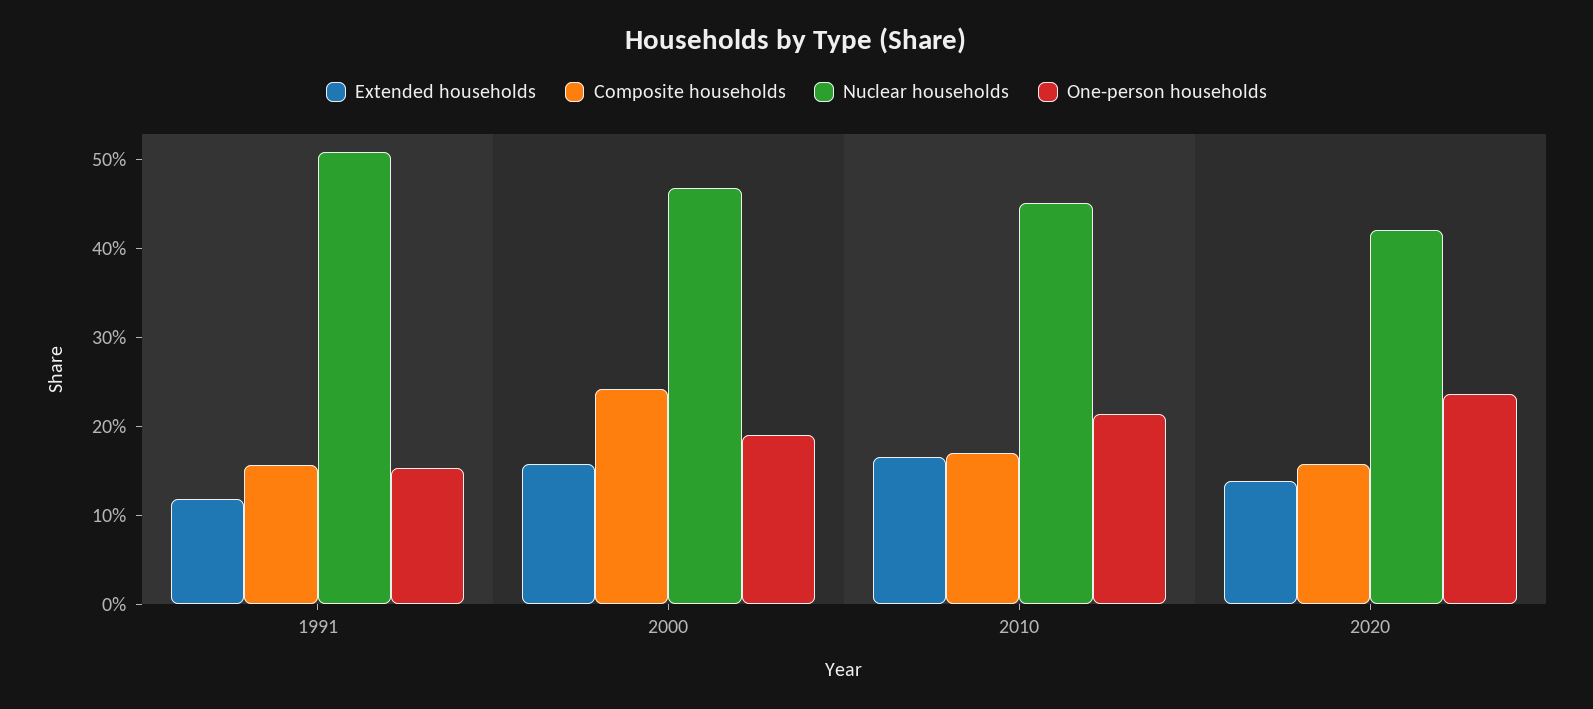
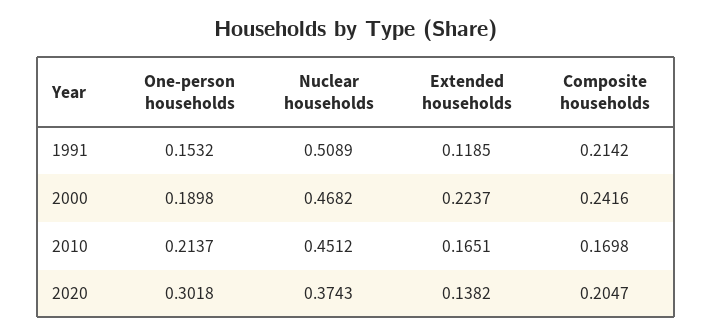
Composite households, 1991: 0.16 -> 0.2142
Extended households, 2000: 0.16 -> 0.2237
Composite households, 2020: 0.16 -> 0.2047
Nuclear households, 2020: 0.42 -> 0.3743
One-person households, 2020: 0.24 -> 0.3018

